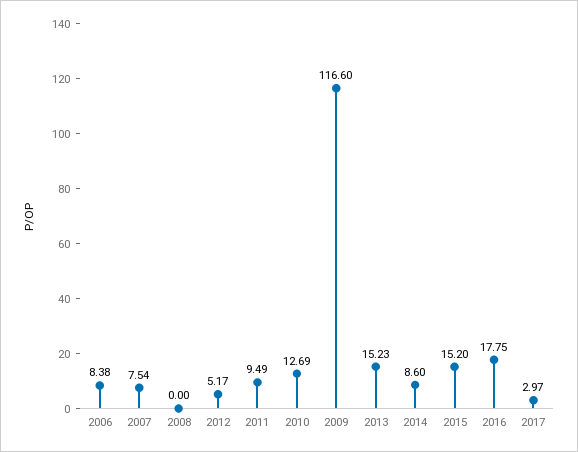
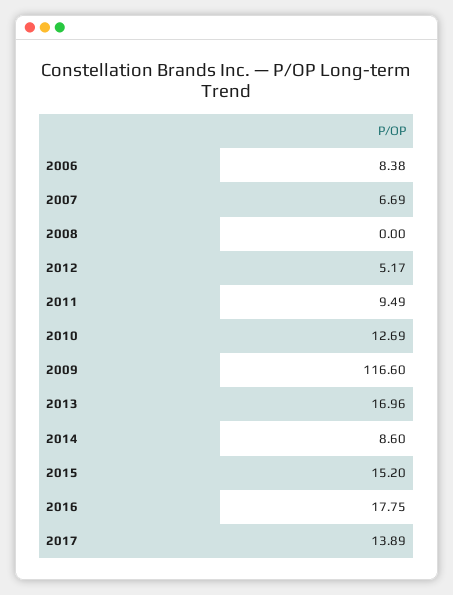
2007: 7.54 -> 6.69
2013: 15.23 -> 16.96
2017: 2.97 -> 13.89

